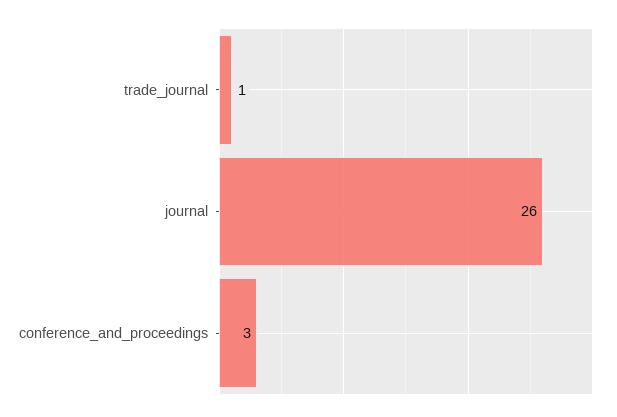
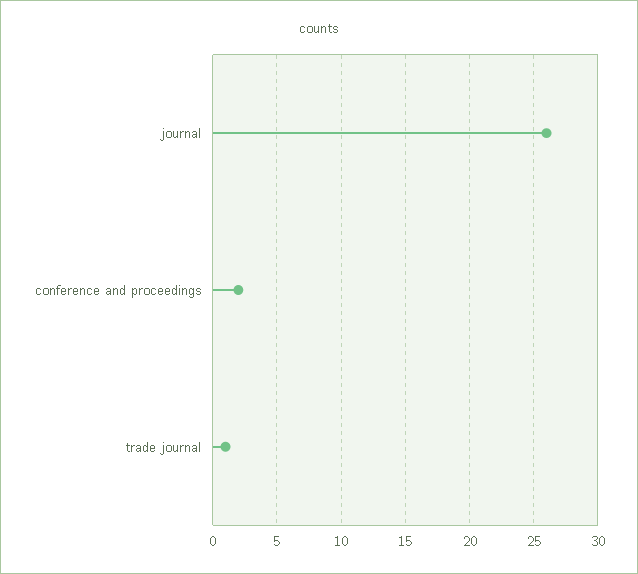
conference_and_proceedings: 3 -> 2

